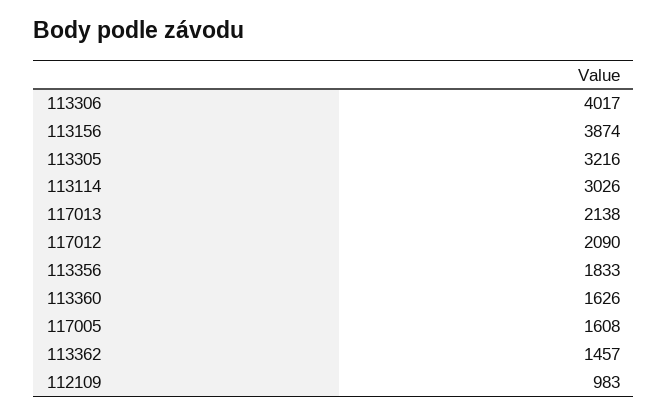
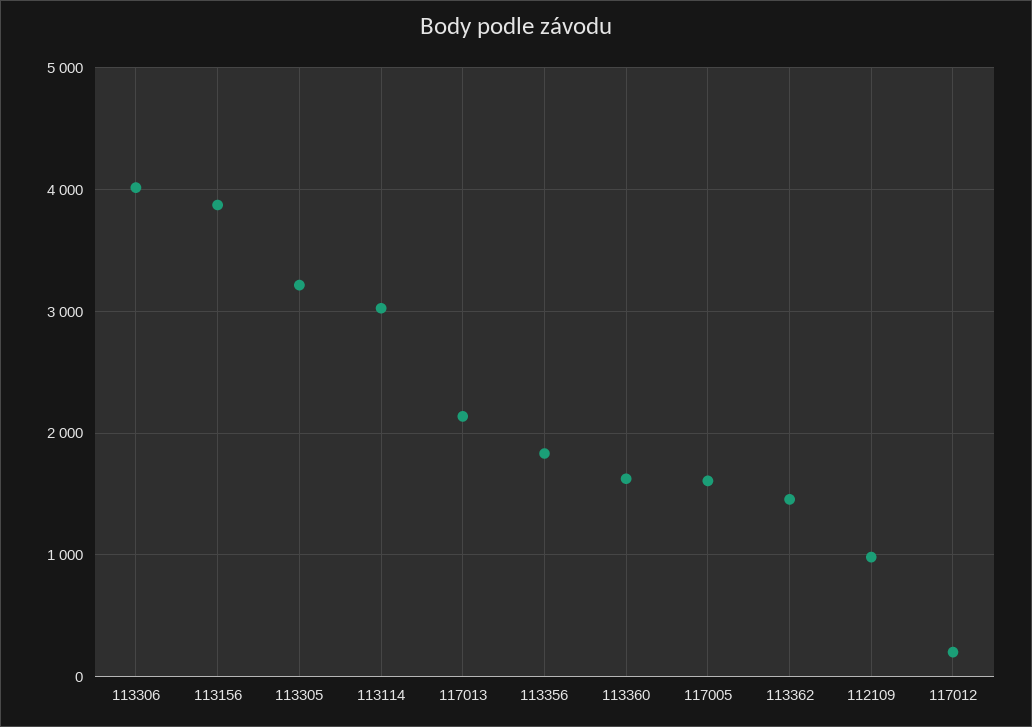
117012: 2090 -> 200

